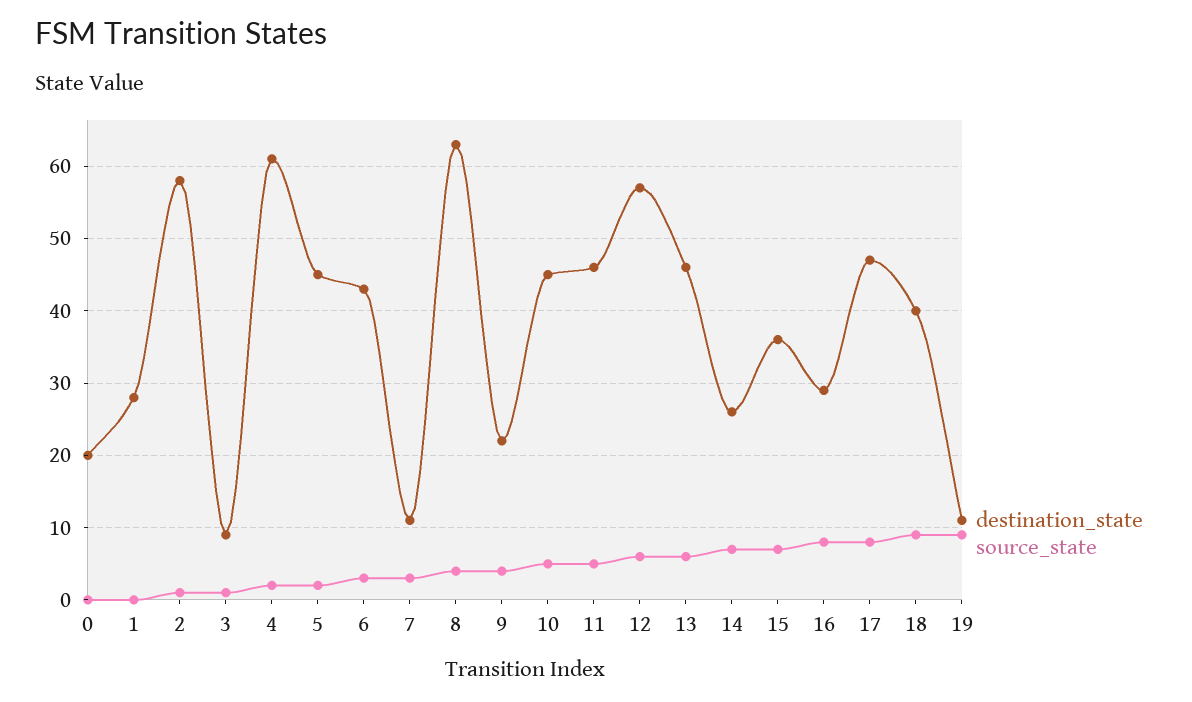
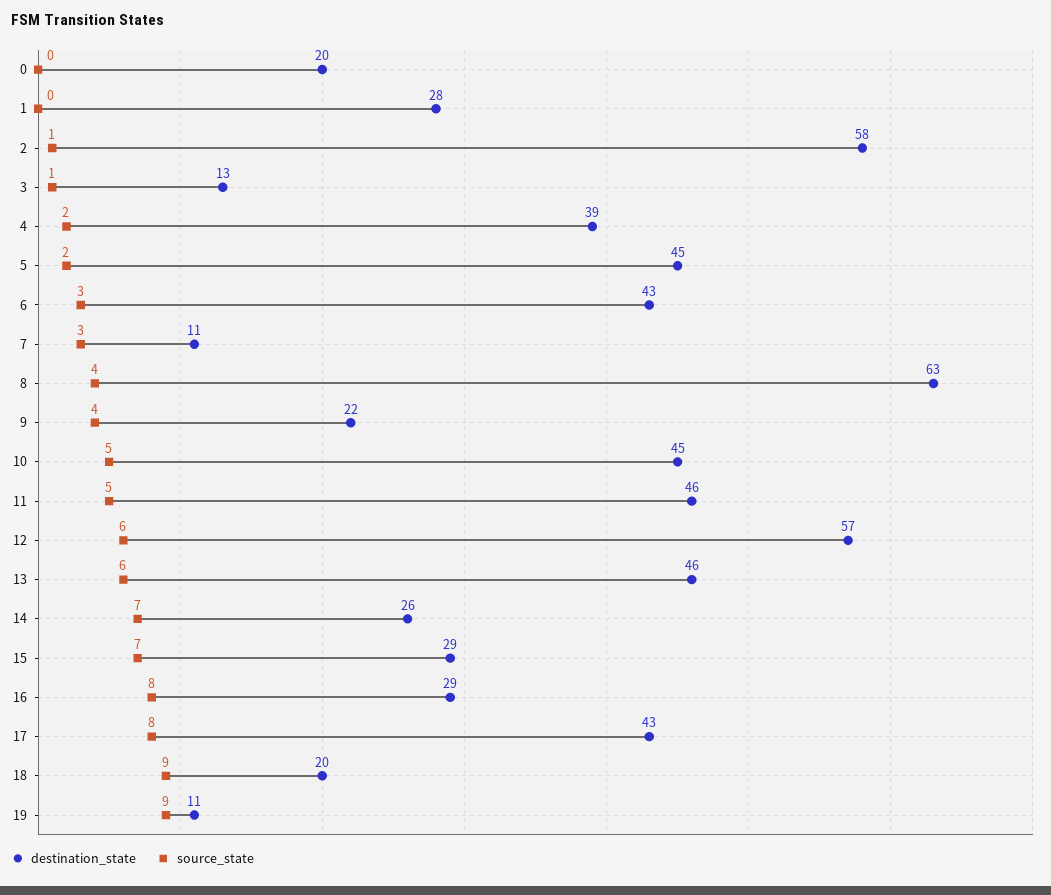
destination_state, 3: 9 -> 13
destination_state, 4: 61 -> 39
destination_state, 15: 36 -> 29
destination_state, 17: 47 -> 43
destination_state, 18: 40 -> 20

